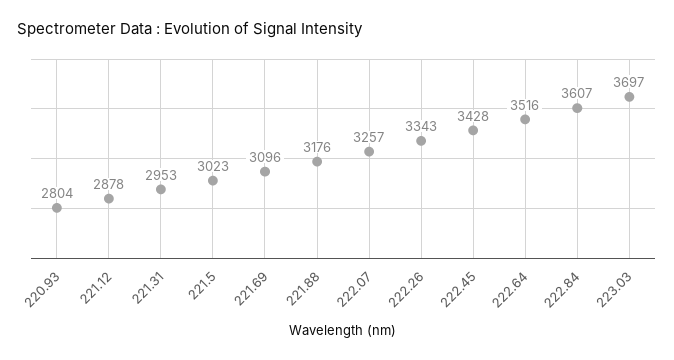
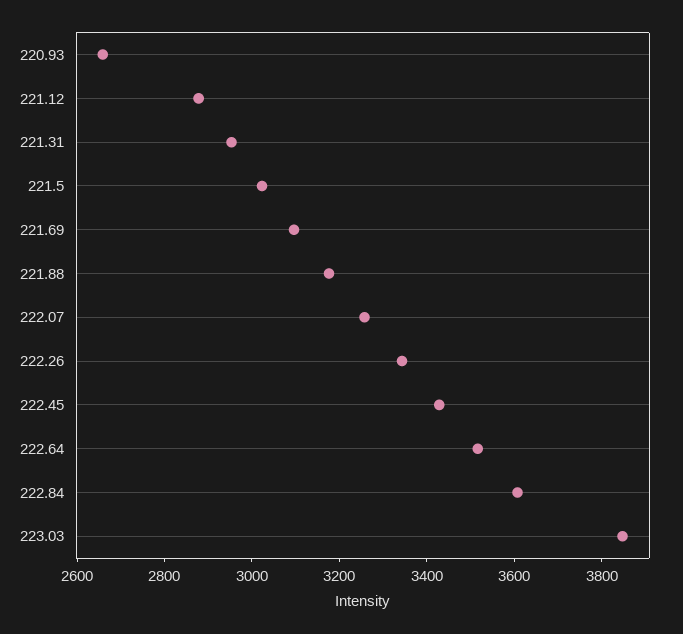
220.93: 2804 -> 2650
223.03: 3697 -> 3850

